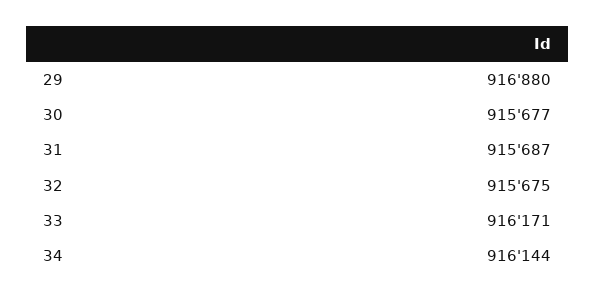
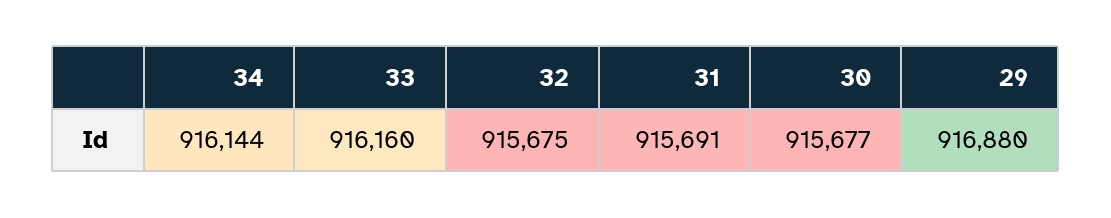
31: 915687 -> 915691
33: 916171 -> 916160

